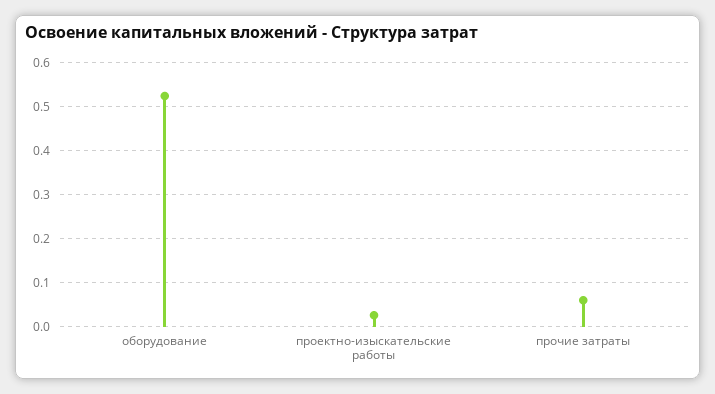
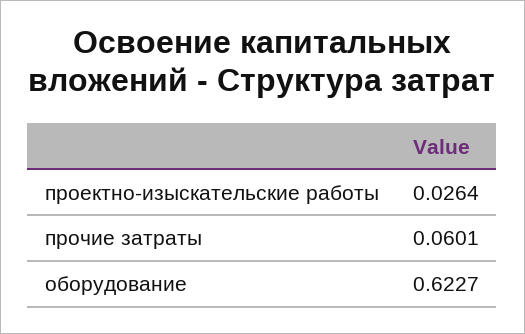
оборудование: 0.52 -> 0.6227

